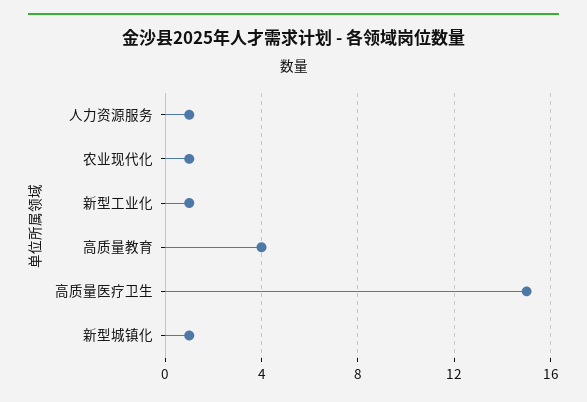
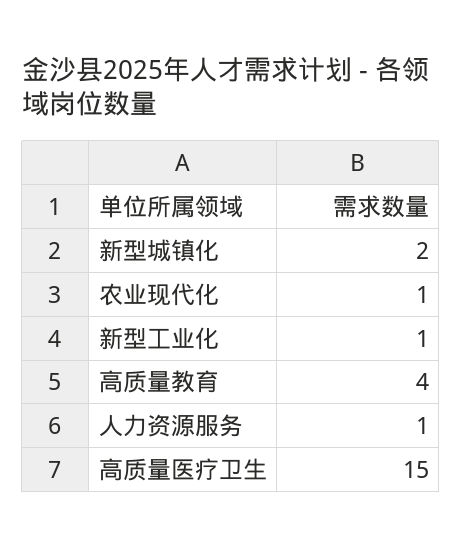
新型城镇化: 1 -> 2

